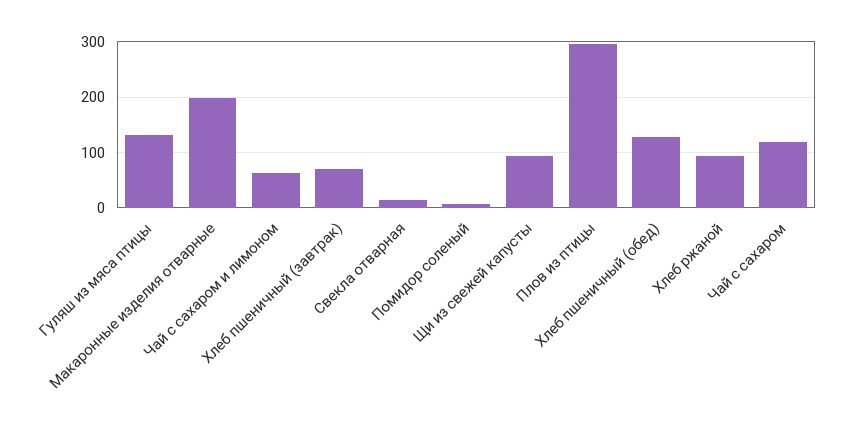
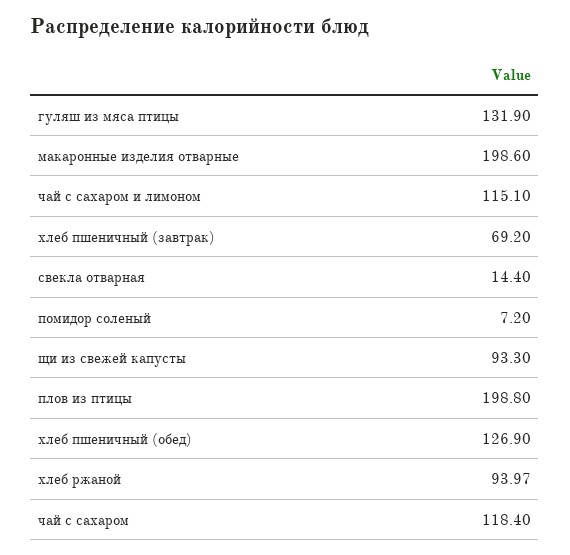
Чай с сахаром и лимоном: 60 -> 115.1
Плов из птицы: 300 -> 198.8

